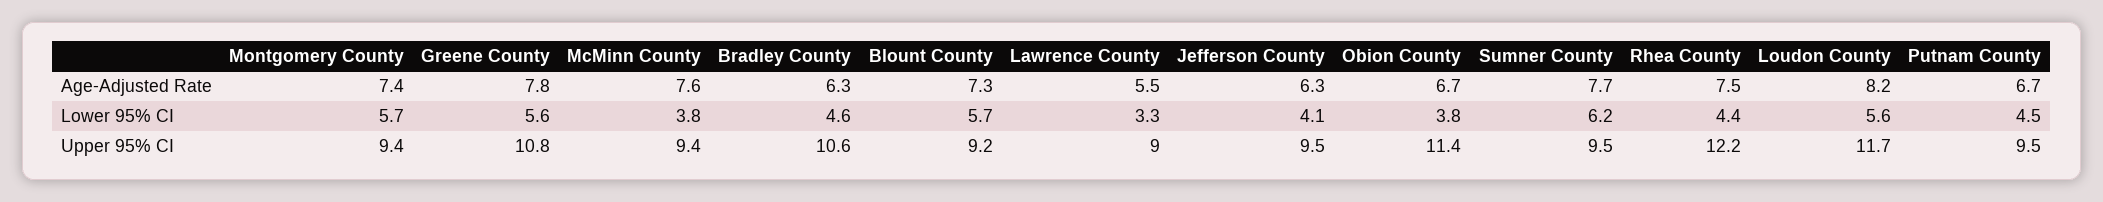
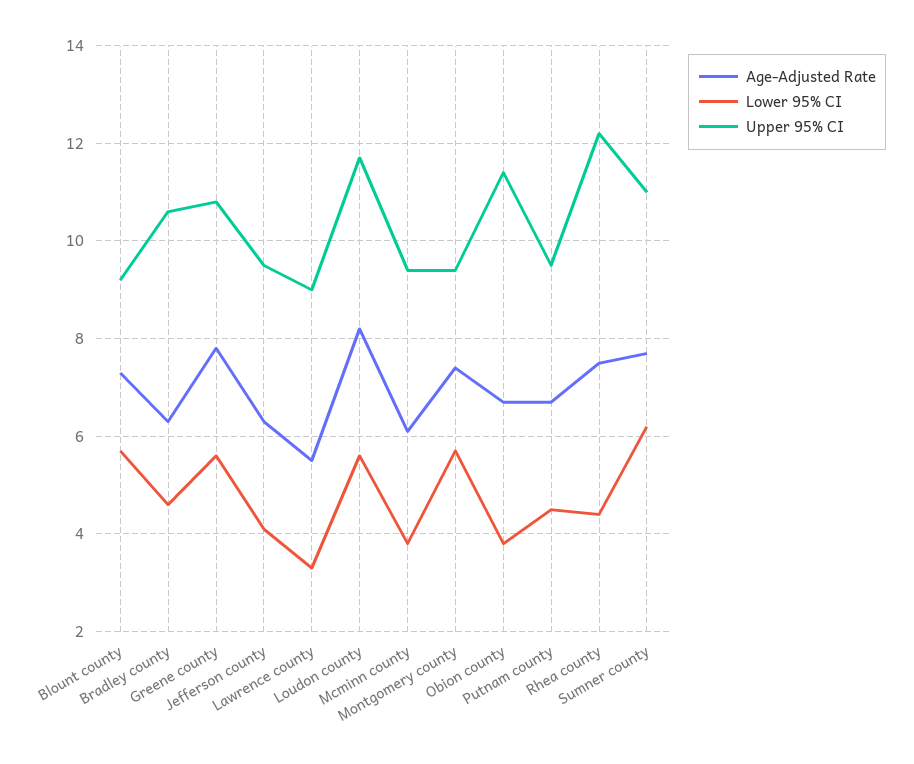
Age-Adjusted Rate, McMinn County: 7.6 -> 6
Upper 95% CI, Sumner County: 9.5 -> 11

